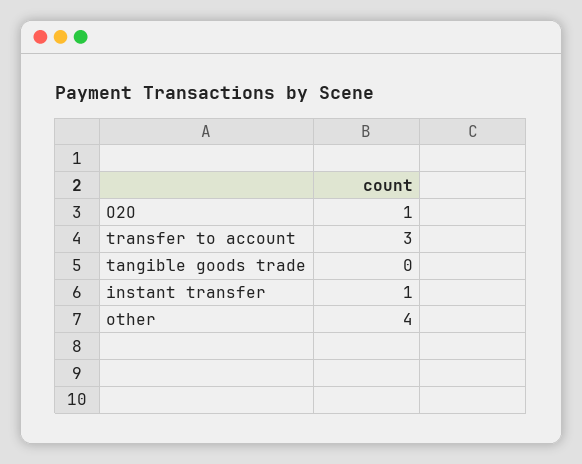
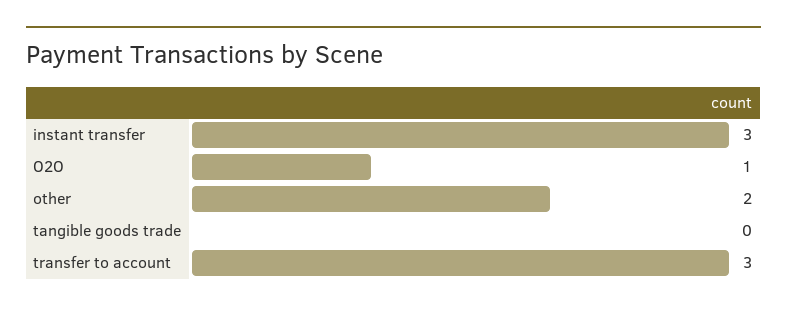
instant transfer: 1 -> 3
other: 4 -> 2

